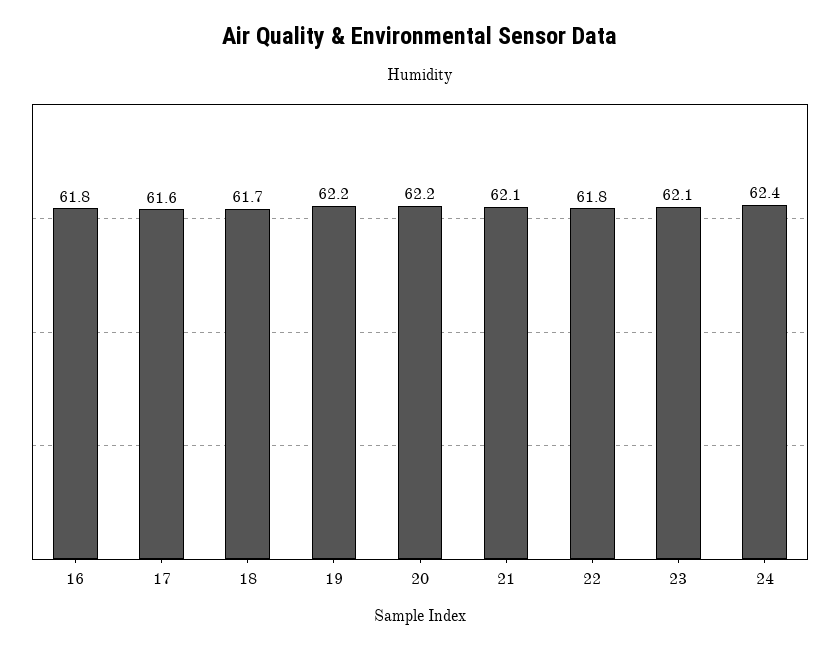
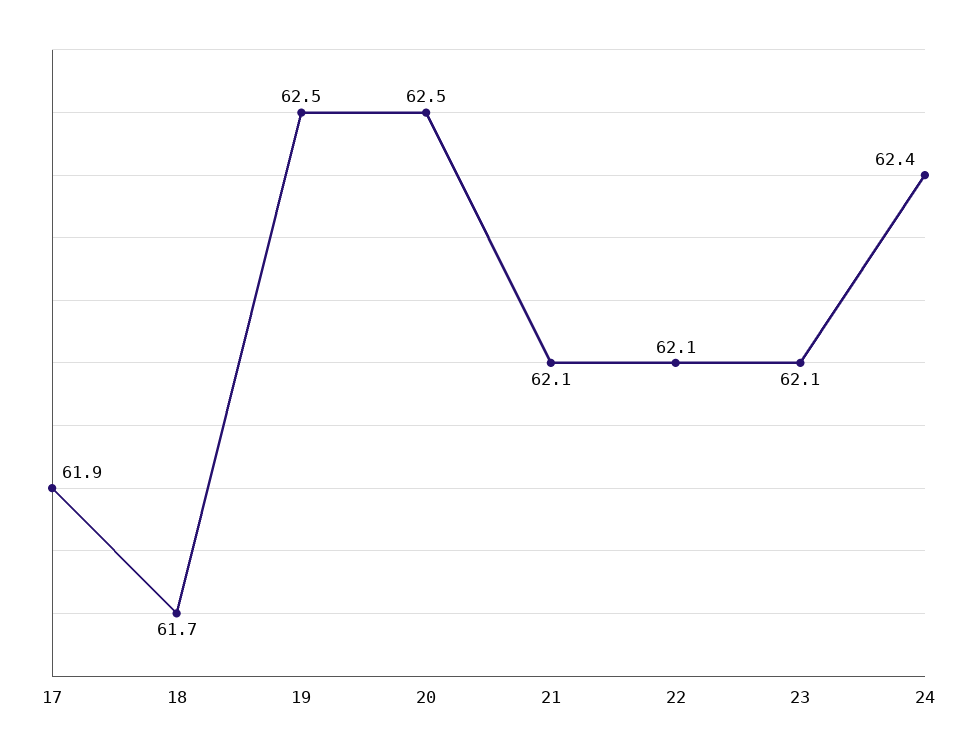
16: 61.8 -> none
17: 61.6 -> 61.9
19: 62.2 -> 62.5
20: 62.2 -> 62.5
22: 61.8 -> 62.1

